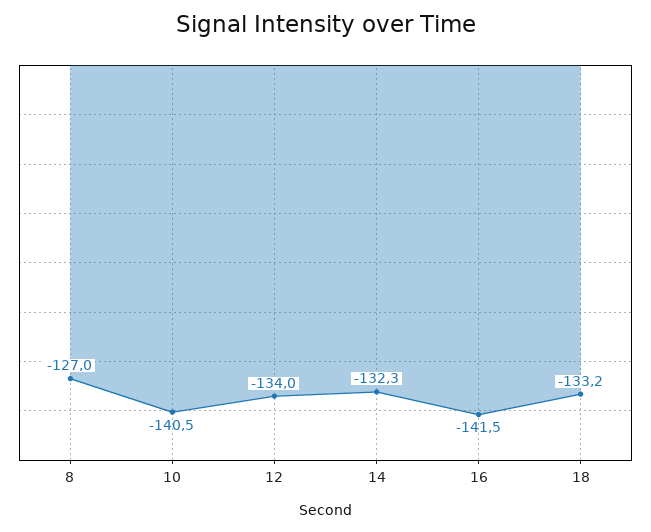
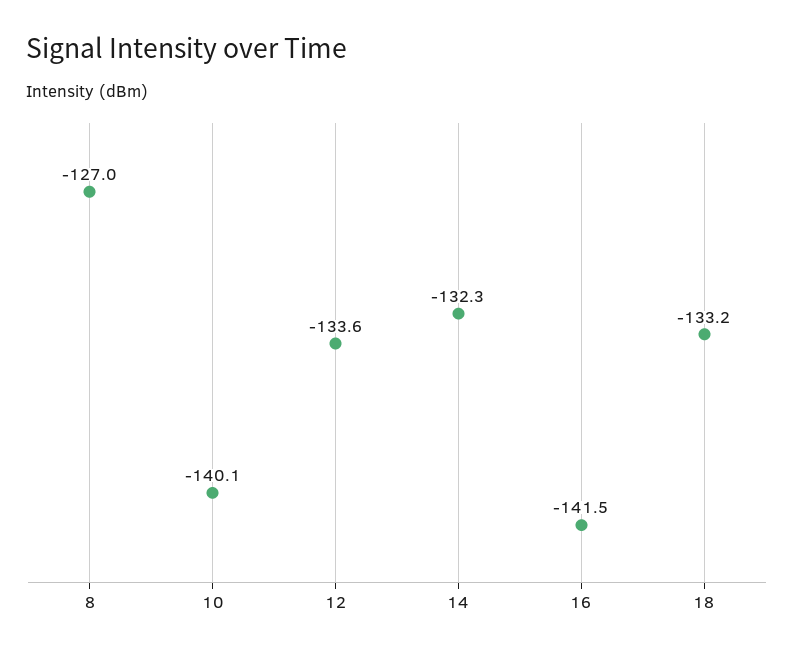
10: -140.5 -> -140.1
12: -134 -> -133.6

